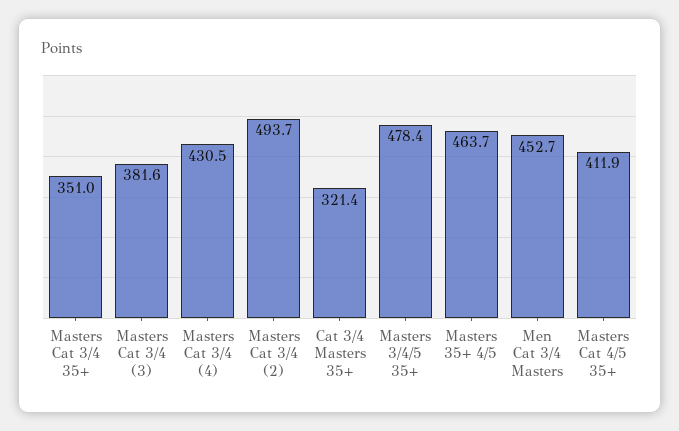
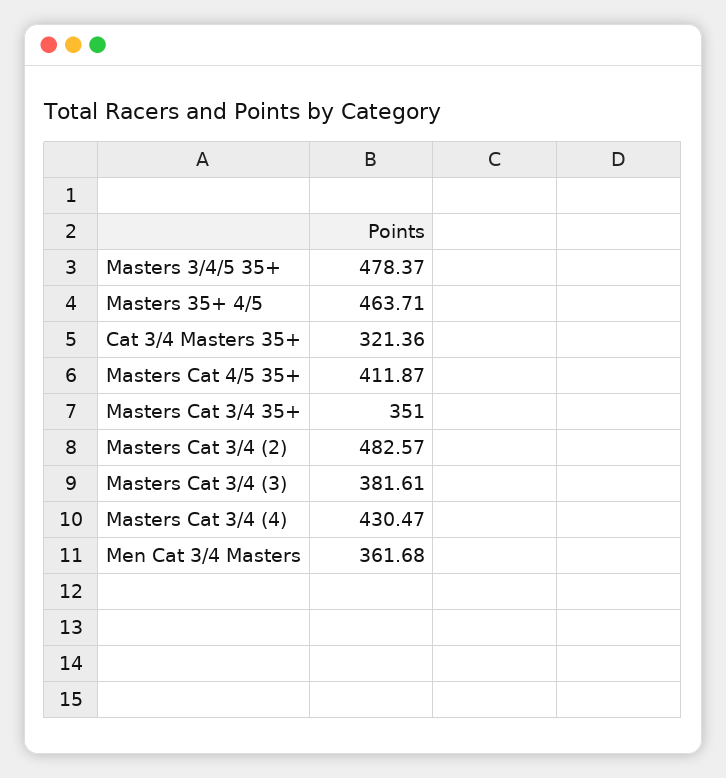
Masters Cat 3/4 (2): 493.7 -> 482.57
Men Cat 3/4 Masters: 452.7 -> 361.68

